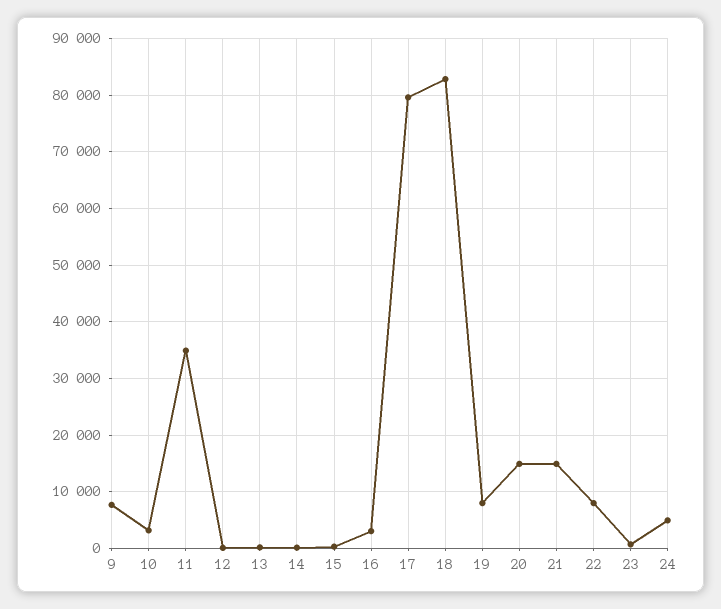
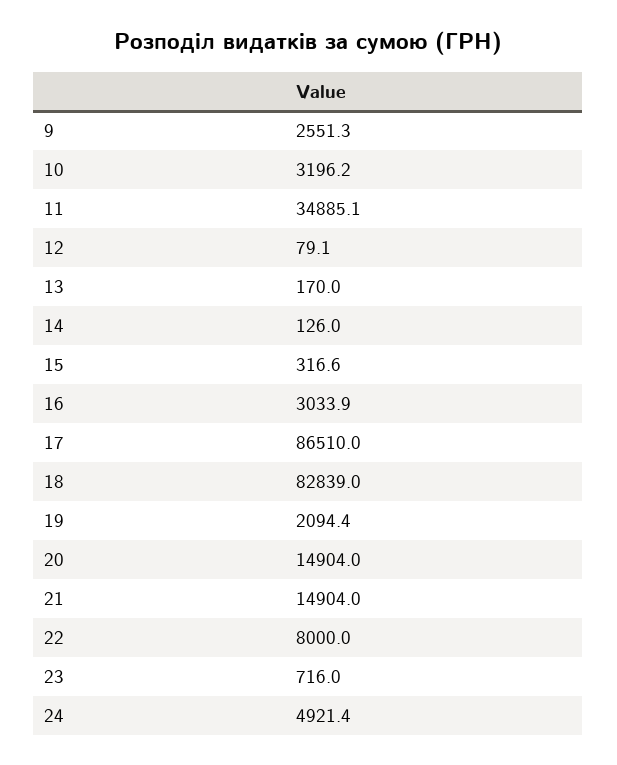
9: 8000 -> 2551.3
17: 80000 -> 86510
19: 8000 -> 2094.4

